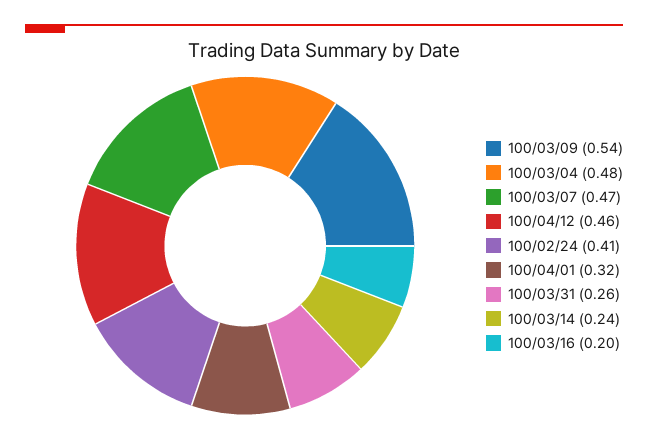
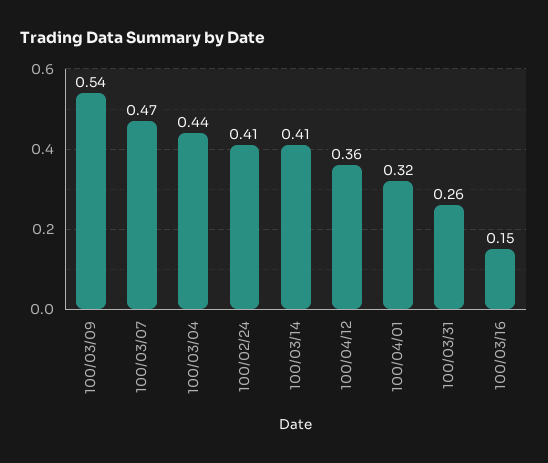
100/03/04: 0.48 -> 0.44
100/04/12: 0.46 -> 0.36
100/03/14: 0.24 -> 0.41
100/03/16: 0.2 -> 0.15

